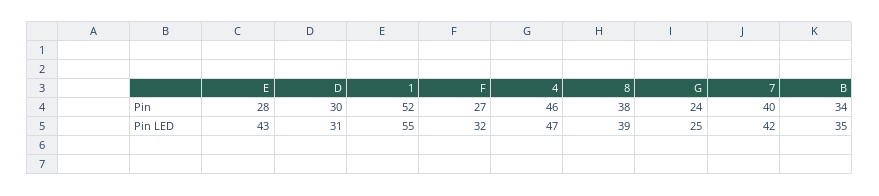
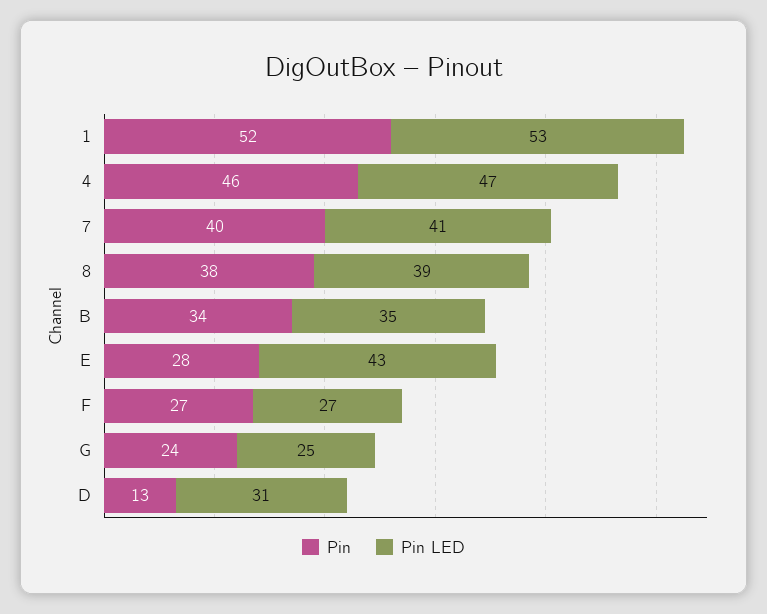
Pin, D: 30 -> 13
Pin LED, 1: 55 -> 53
Pin LED, F: 32 -> 27
Pin LED, 7: 42 -> 41

